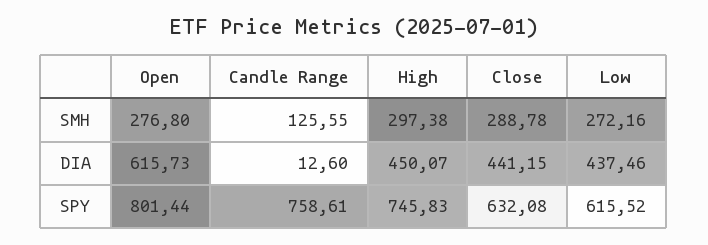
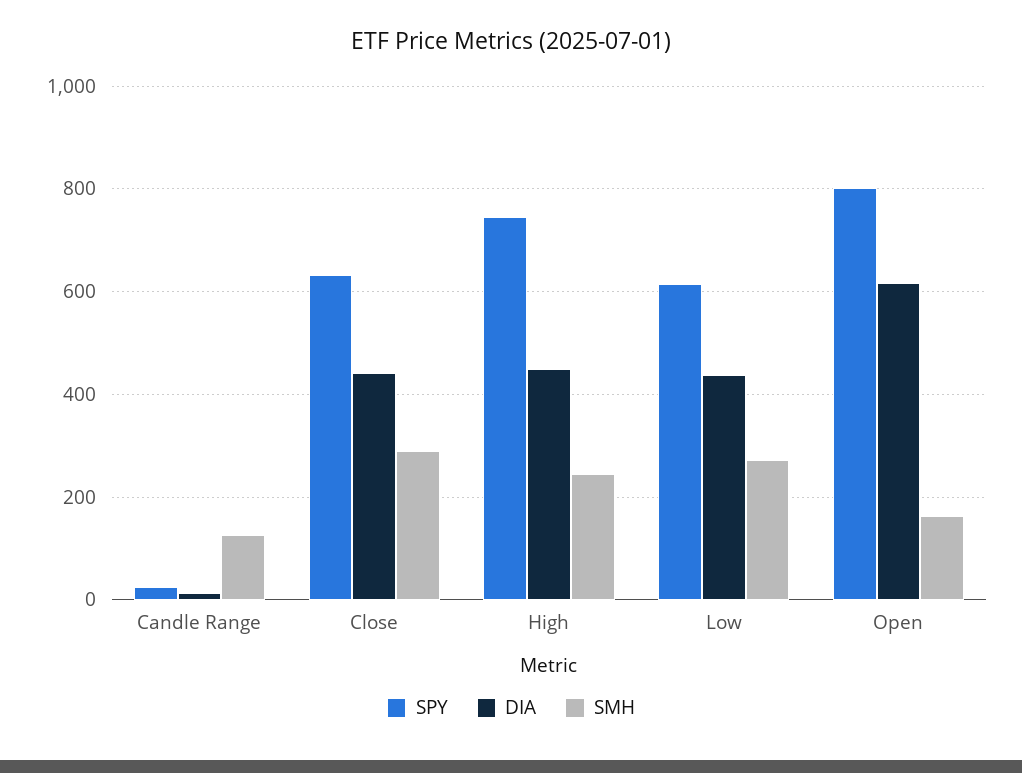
SMH, Open: 276.8 -> 160
SMH, High: 297.38 -> 240
SPY, Candle Range: 758.61 -> 20

